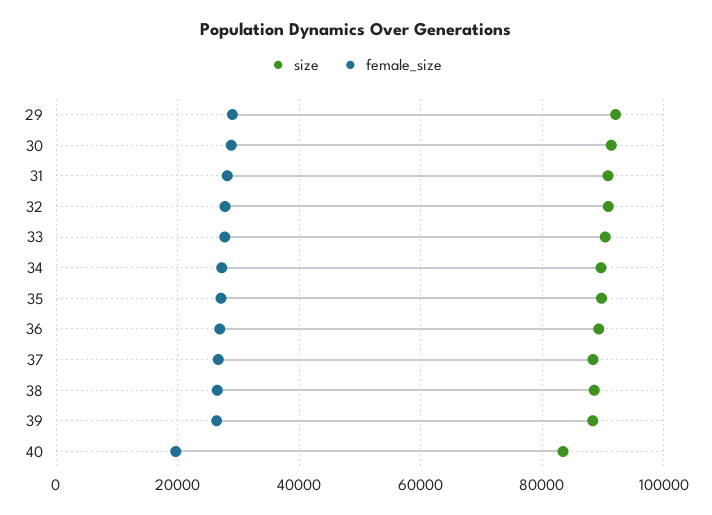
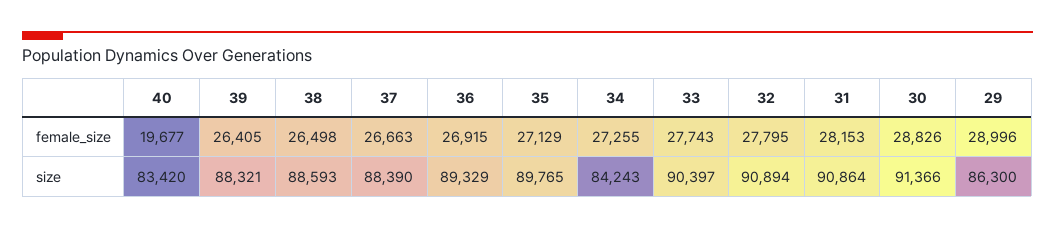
size, 29: 92000 -> 86300
size, 34: 90000 -> 84243

